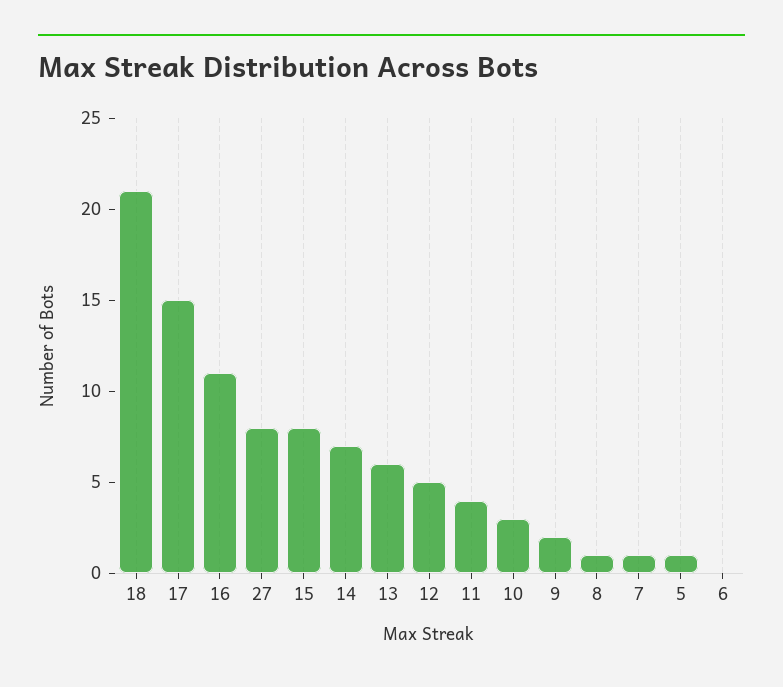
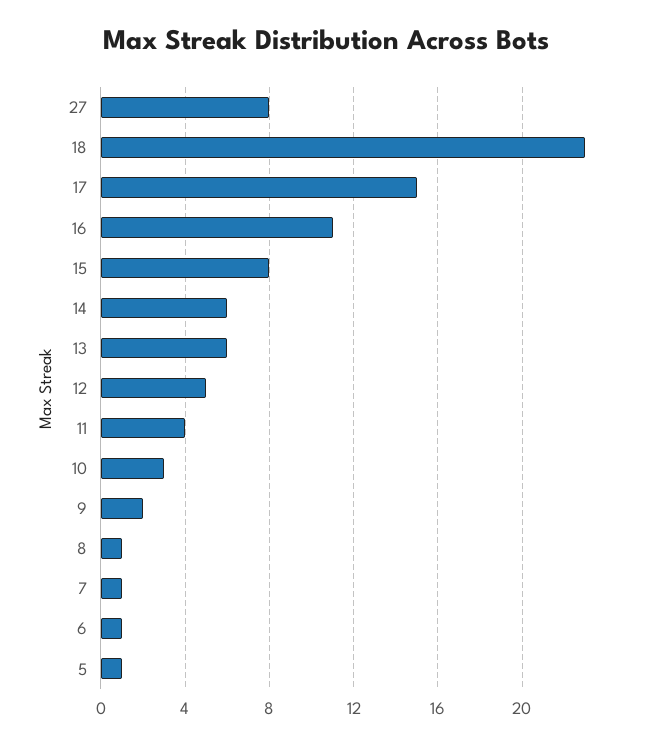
18: 21 -> 23
14: 7 -> 6
6: 0 -> 1

